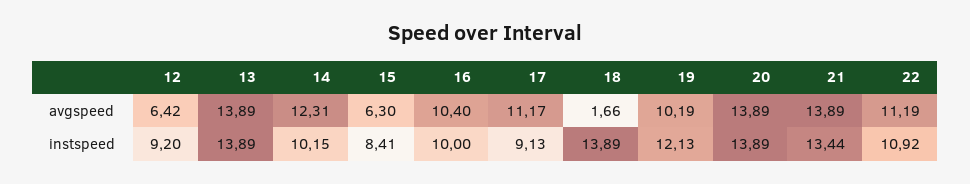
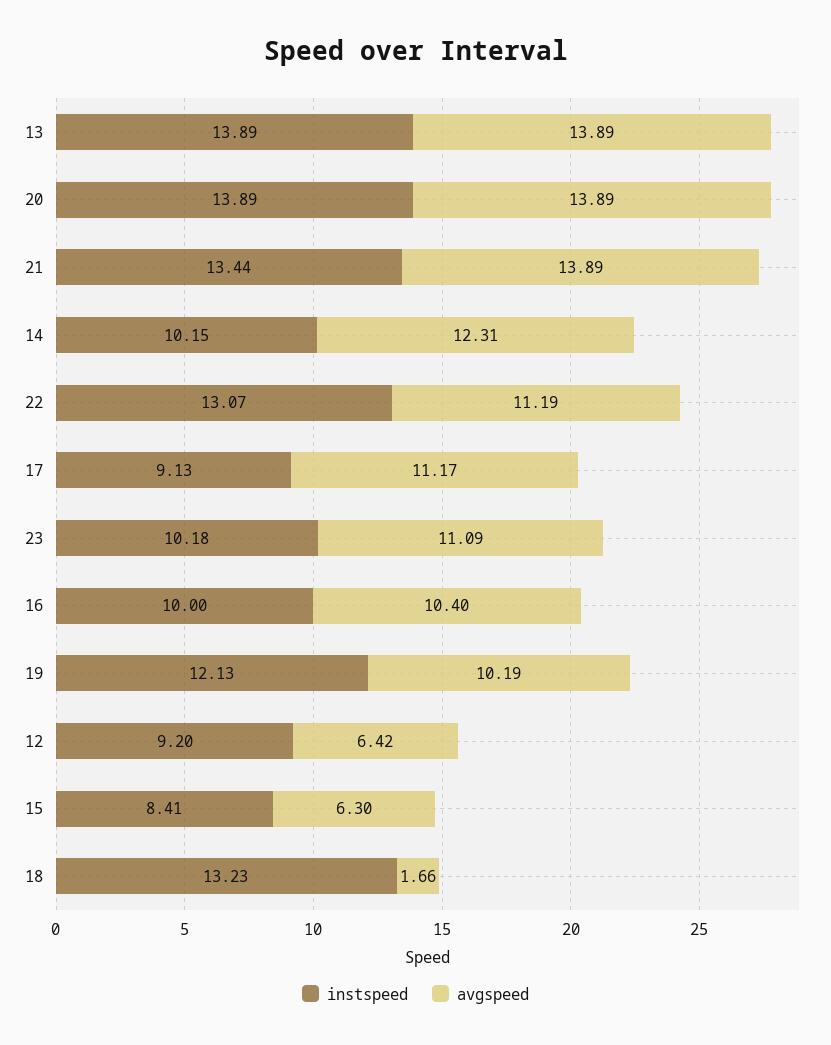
instspeed, 18: 13.89 -> 13.23
instspeed, 22: 10.92 -> 13.07
instspeed, 23: none -> 10.18
avgspeed, 23: none -> 11.09

